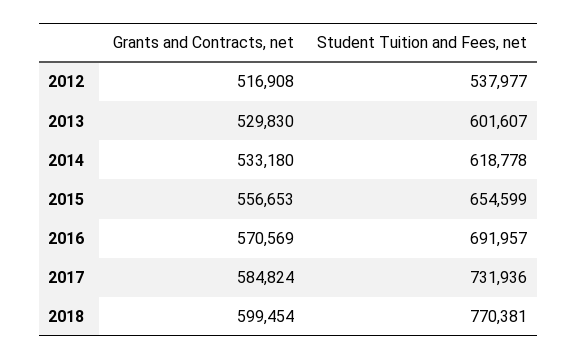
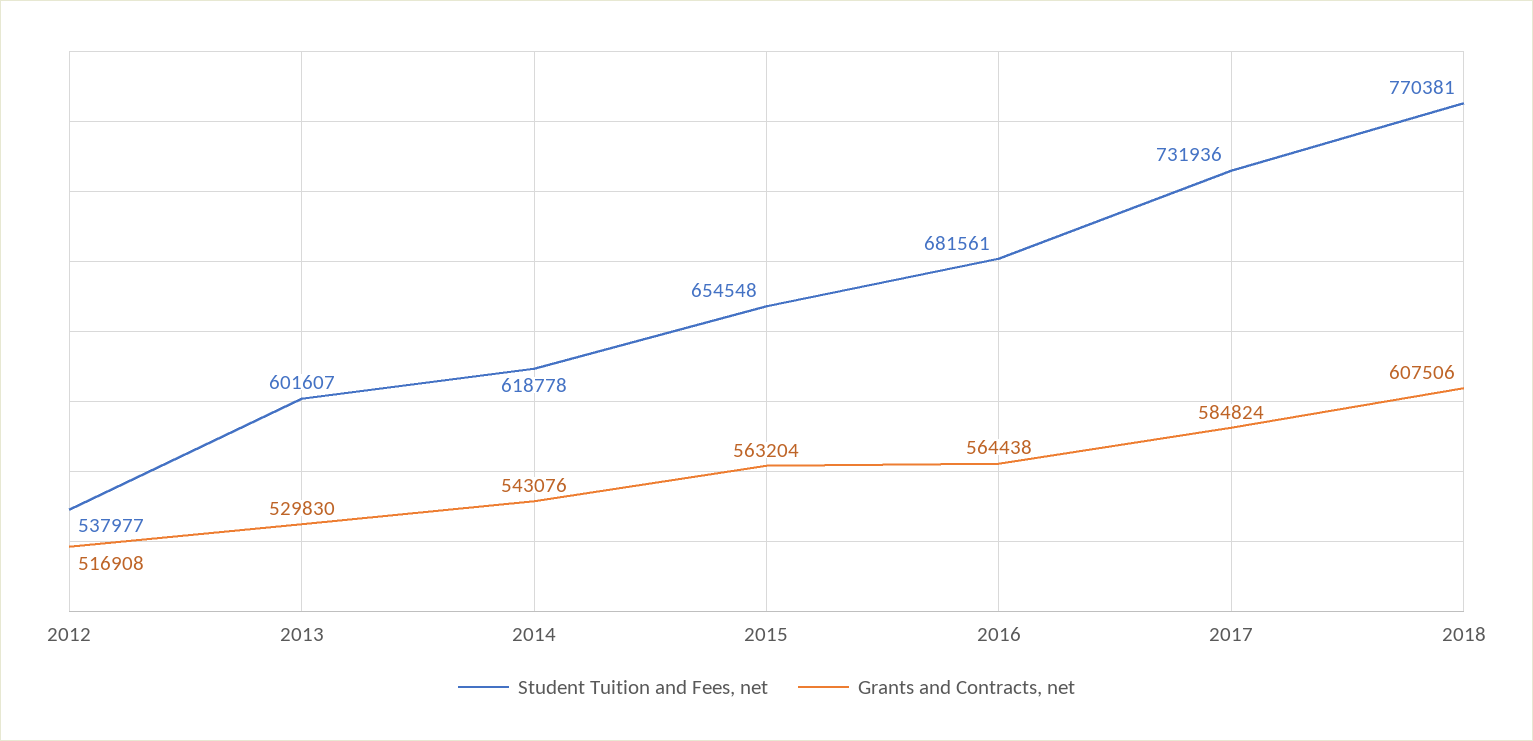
Grants and Contracts, net, 2014: 533180 -> 543076
Grants and Contracts, net, 2015: 556653 -> 563204
Student Tuition and Fees, net, 2015: 654599 -> 654548
Grants and Contracts, net, 2016: 570569 -> 564438
Student Tuition and Fees, net, 2016: 691957 -> 681561
Grants and Contracts, net, 2018: 599454 -> 607506

